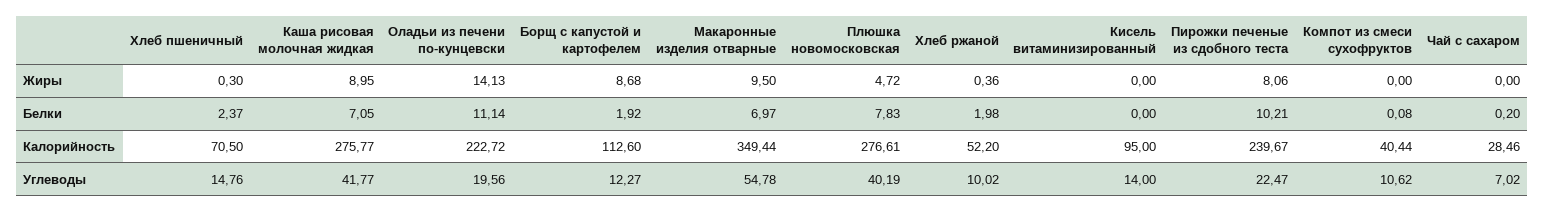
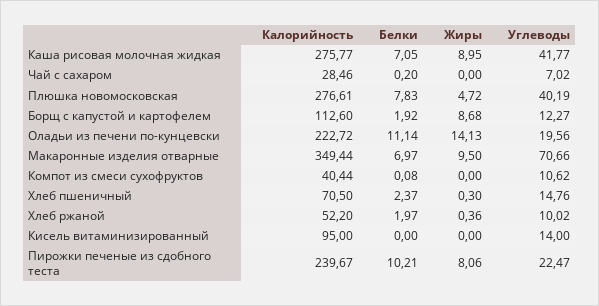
Хлеб ржаной, Белки: 1.98 -> 1.97
Макаронные изделия отварные, Углеводы: 54.78 -> 70.66

